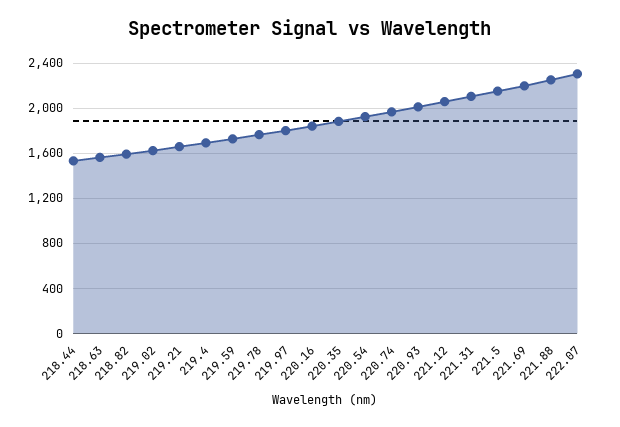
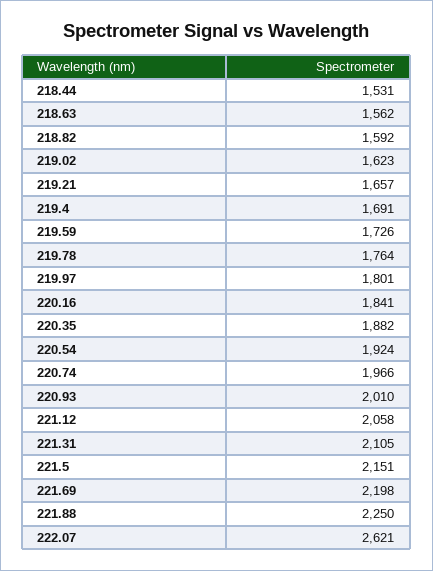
222.07: 2300 -> 2621

